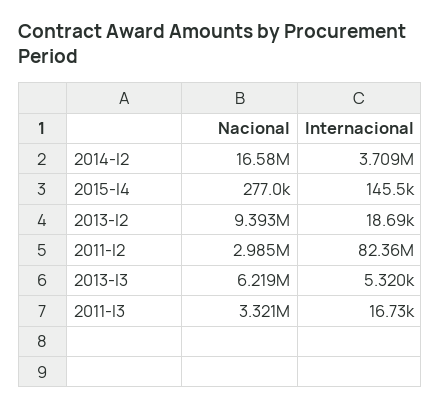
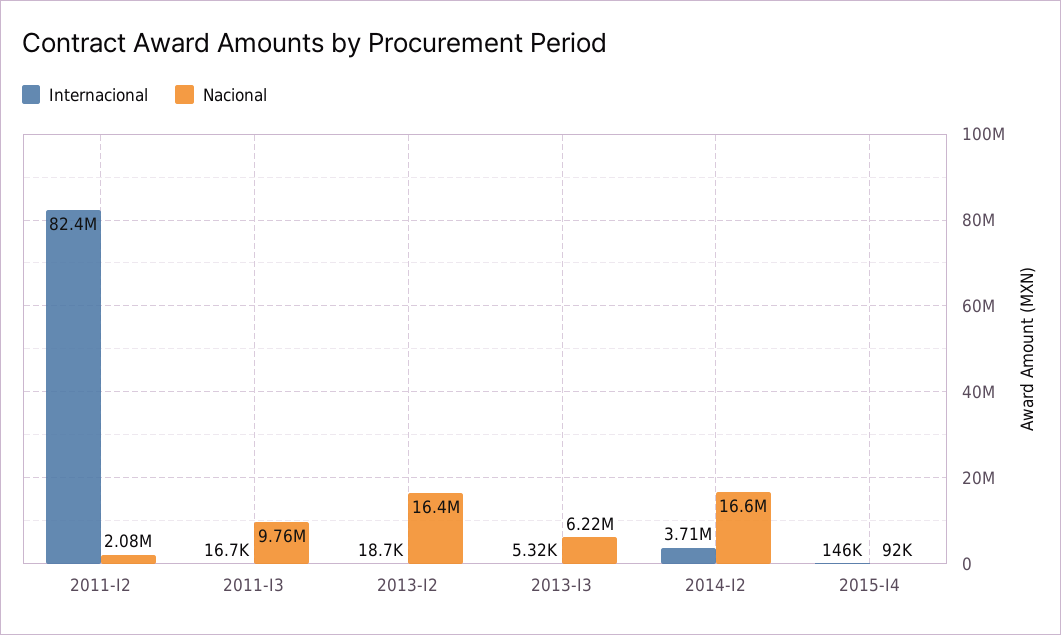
Nacional, 2015-I4: 277000 -> 92000
Nacional, 2013-I2: 9393000 -> 16400000
Nacional, 2011-I2: 2985000 -> 2080000
Nacional, 2011-I3: 3321000 -> 9760000

